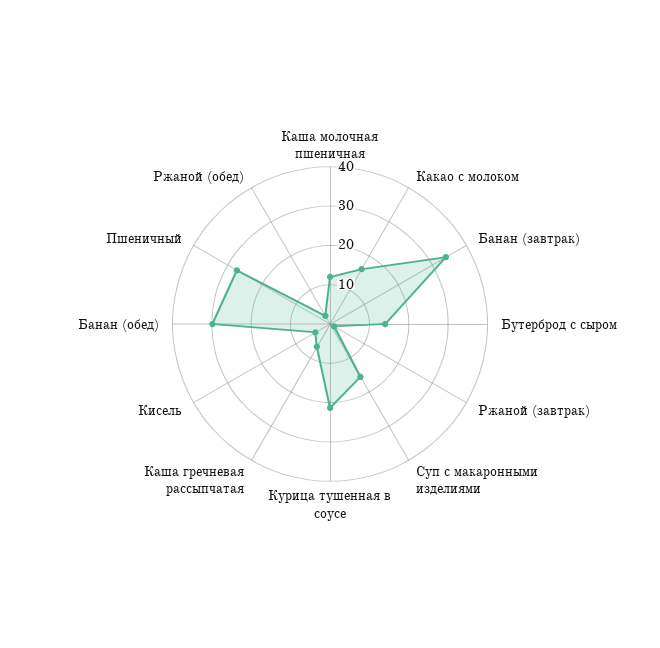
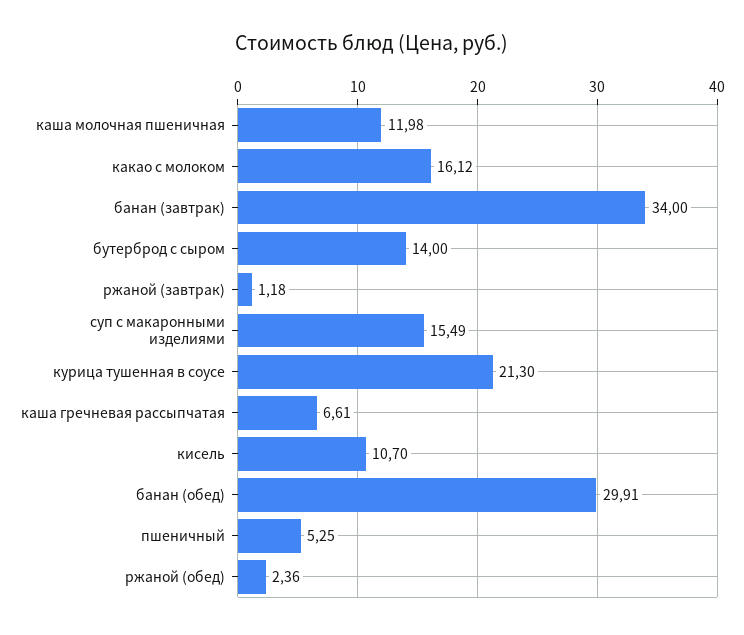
Кисель: 5 -> 10.7
Пшеничный: 27.5 -> 5.25

